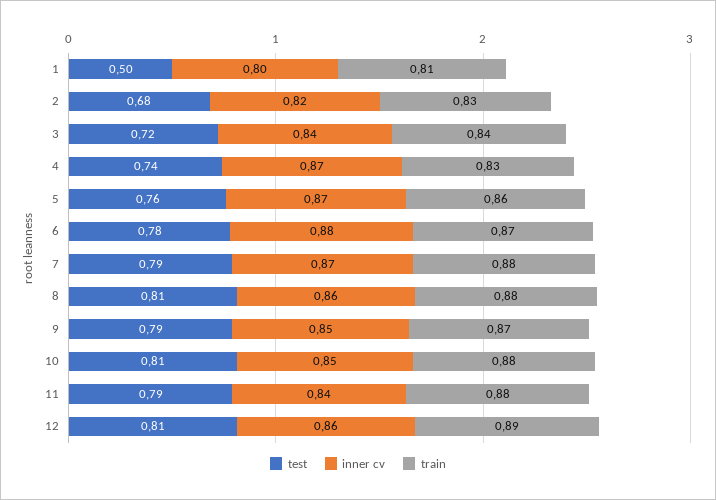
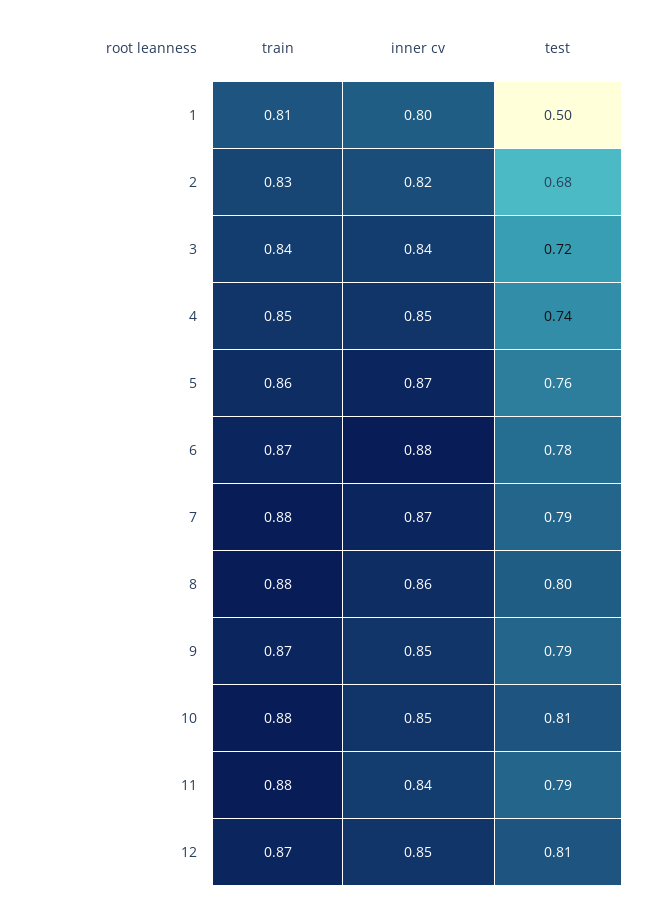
inner cv, 4: 0.87 -> 0.85
train, 4: 0.83 -> 0.85
test, 8: 0.81 -> 0.8
inner cv, 12: 0.86 -> 0.85
train, 12: 0.89 -> 0.87

